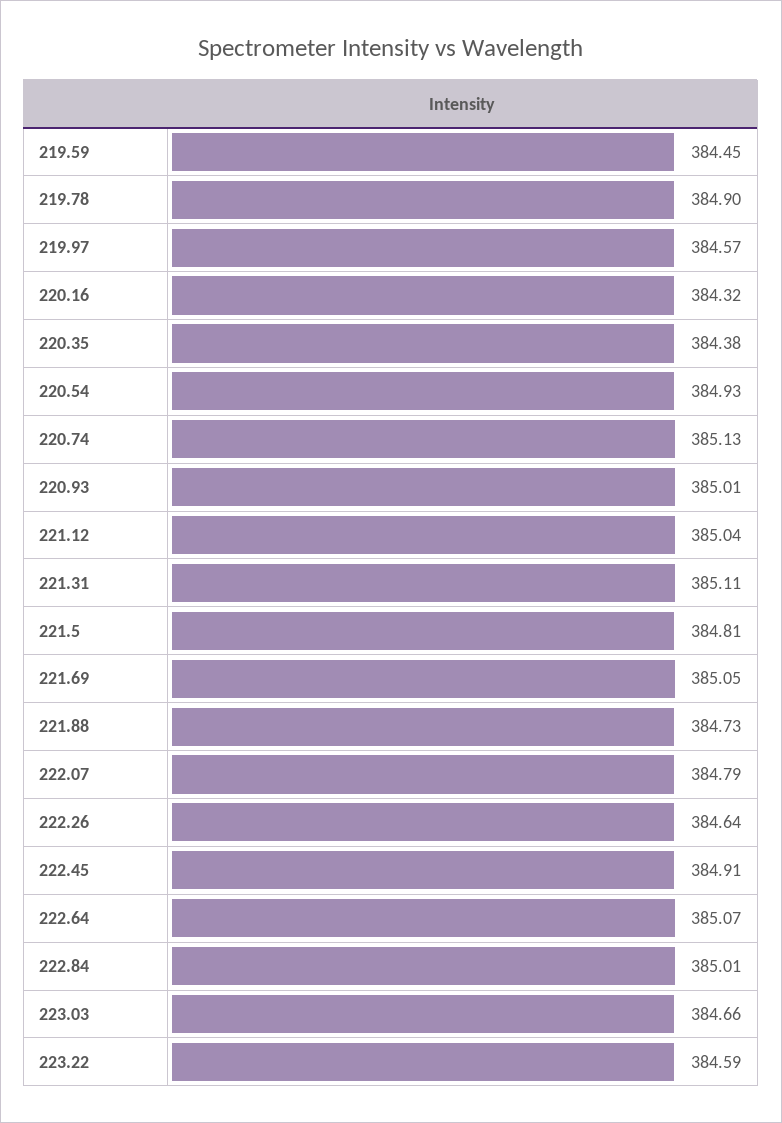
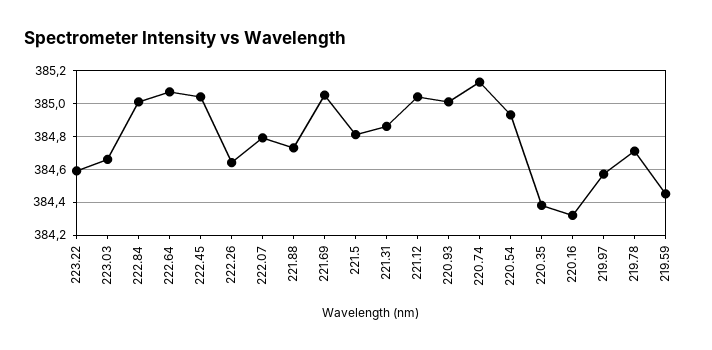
219.78: 384.9 -> 384.7
221.31: 385.11 -> 384.85
222.45: 384.91 -> 385.05

